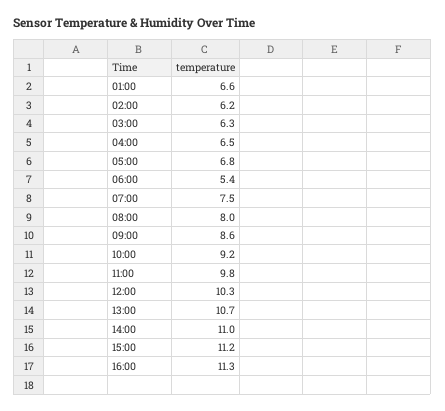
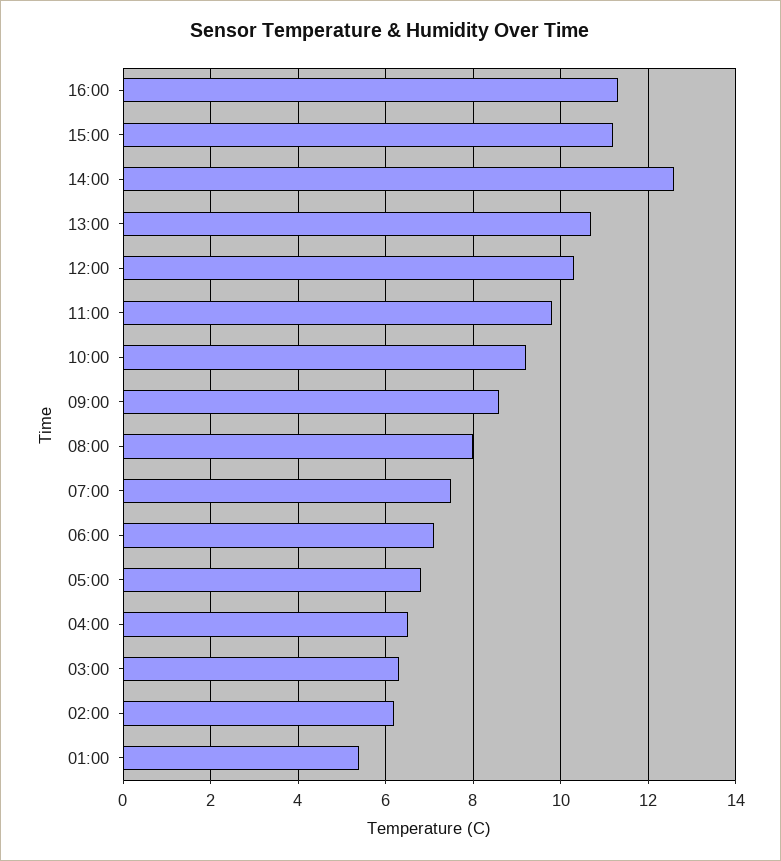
01:00: 6.6 -> 5.5
06:00: 5.4 -> 7
14:00: 11 -> 12.5

